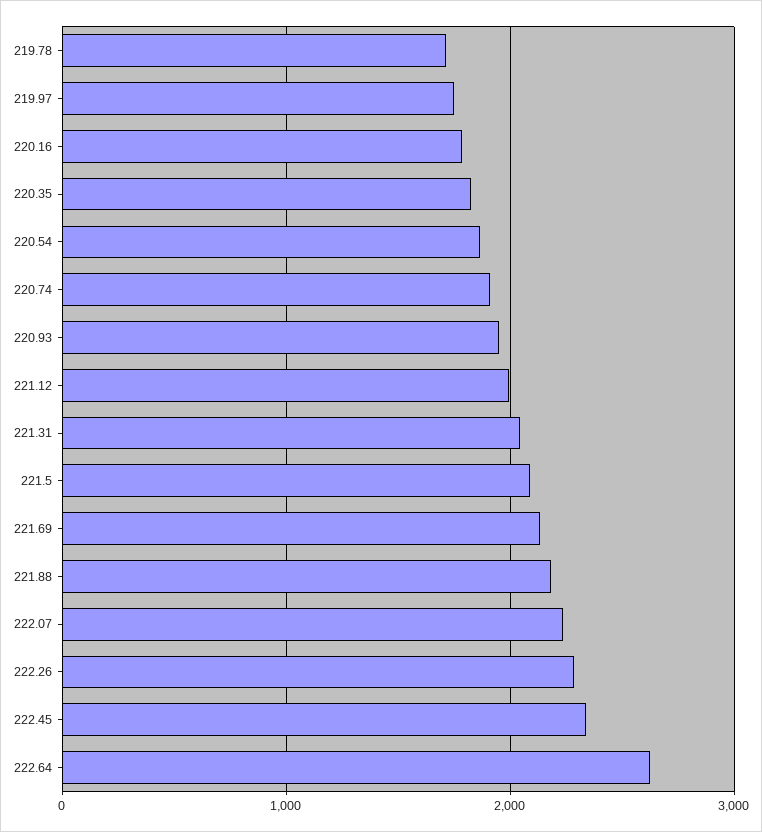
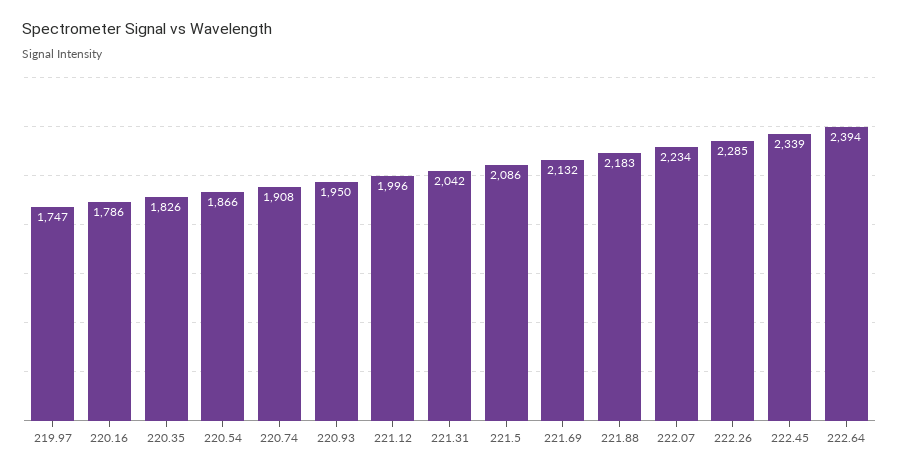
219.78: 1700 -> none
222.64: 2600 -> 2394

